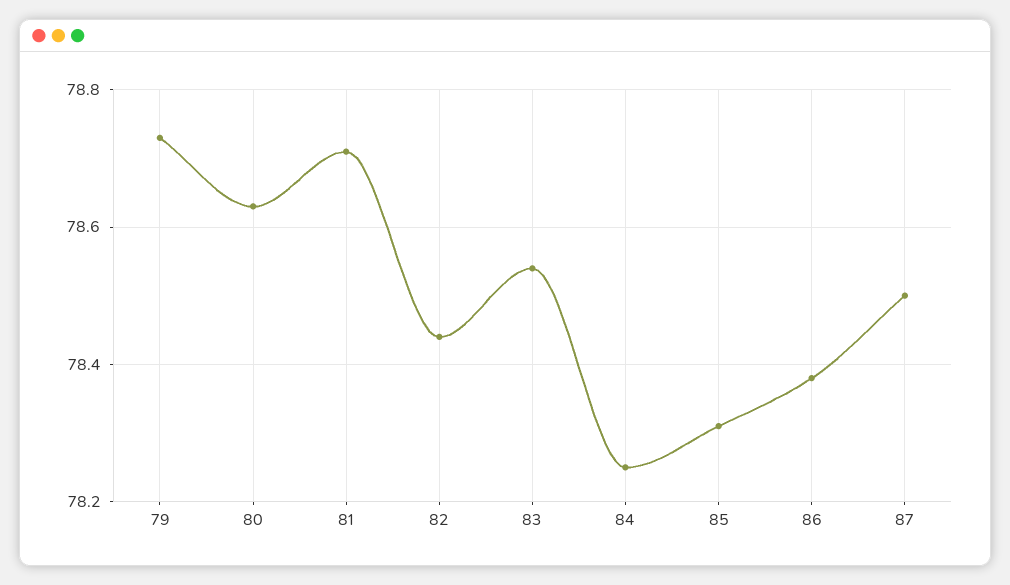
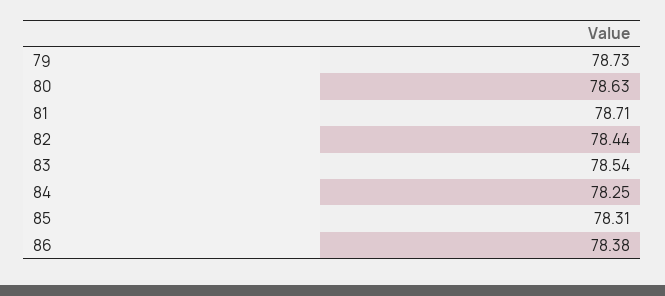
87: 78.5 -> none

